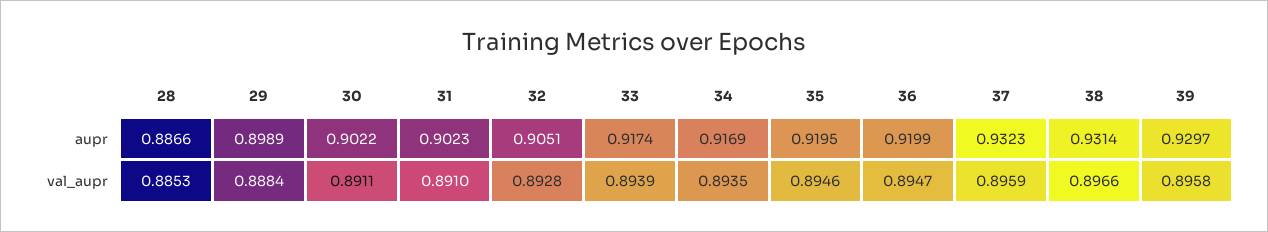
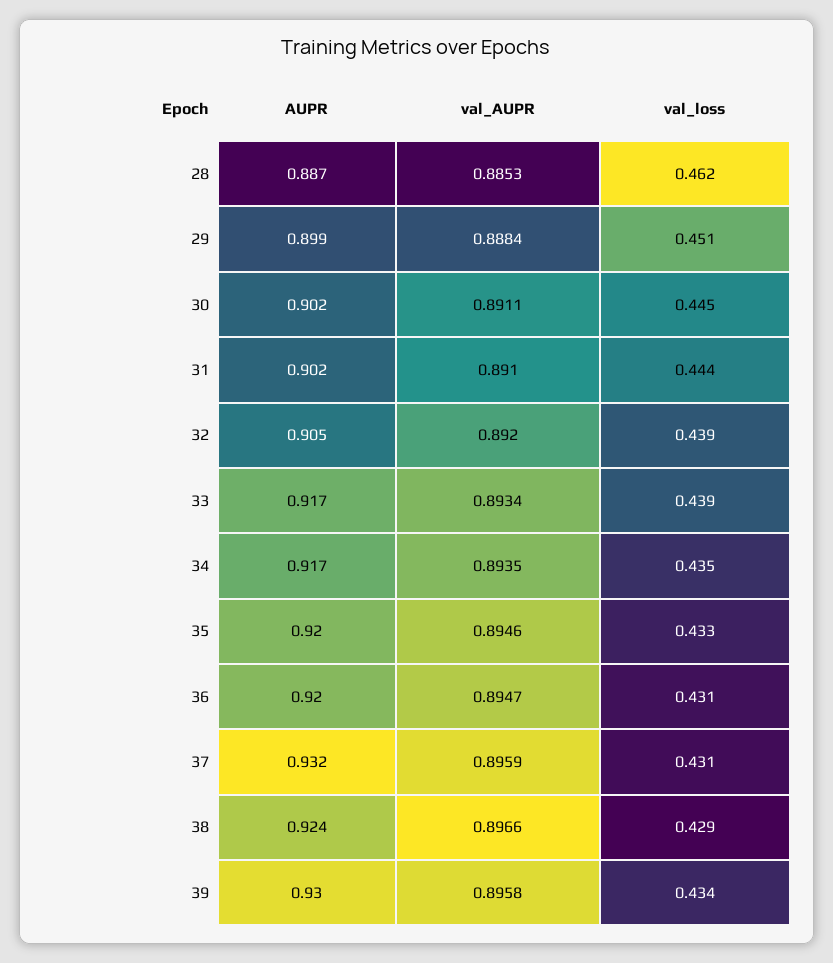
38, aupr: 0.9314 -> 0.924
32, val_aupr: 0.8928 -> 0.892
33, val_aupr: 0.8939 -> 0.8934
28, val_loss: none -> 0.462
29, val_loss: none -> 0.451
30, val_loss: none -> 0.445
31, val_loss: none -> 0.444
32, val_loss: none -> 0.439
33, val_loss: none -> 0.439
34, val_loss: none -> 0.435
35, val_loss: none -> 0.433
36, val_loss: none -> 0.431
37, val_loss: none -> 0.431
38, val_loss: none -> 0.429
39, val_loss: none -> 0.434

